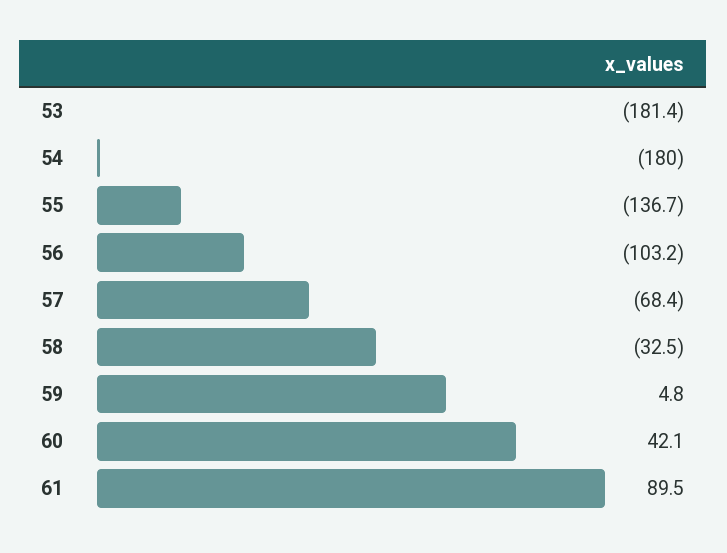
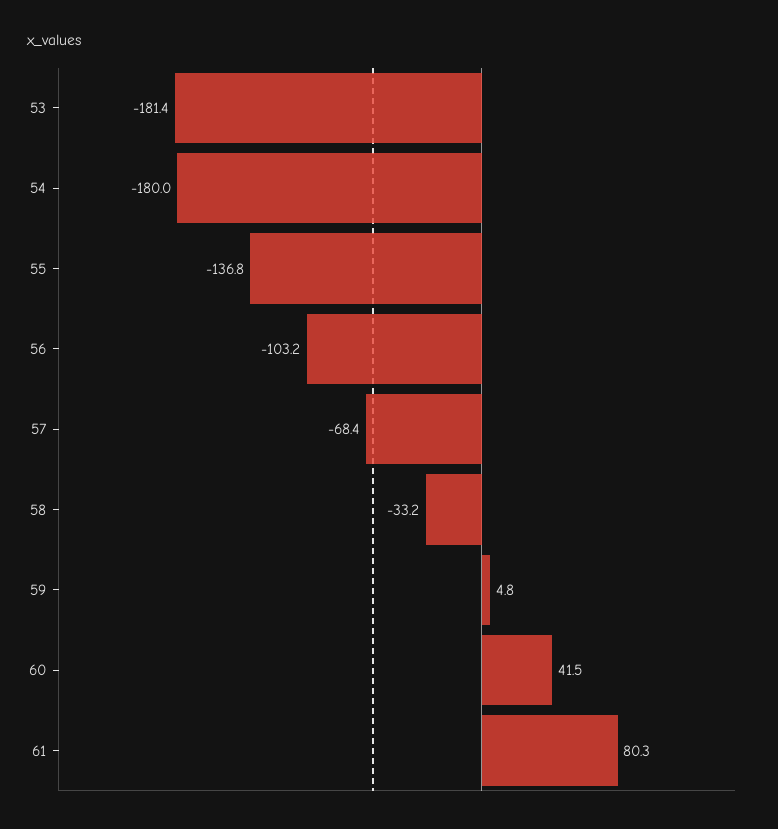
55: -136.7 -> -136.8
58: -32.5 -> -33.2
60: 42.1 -> 41.5
61: 89.5 -> 80.3

